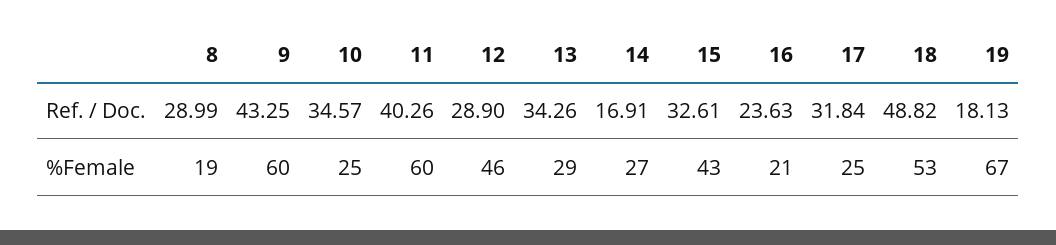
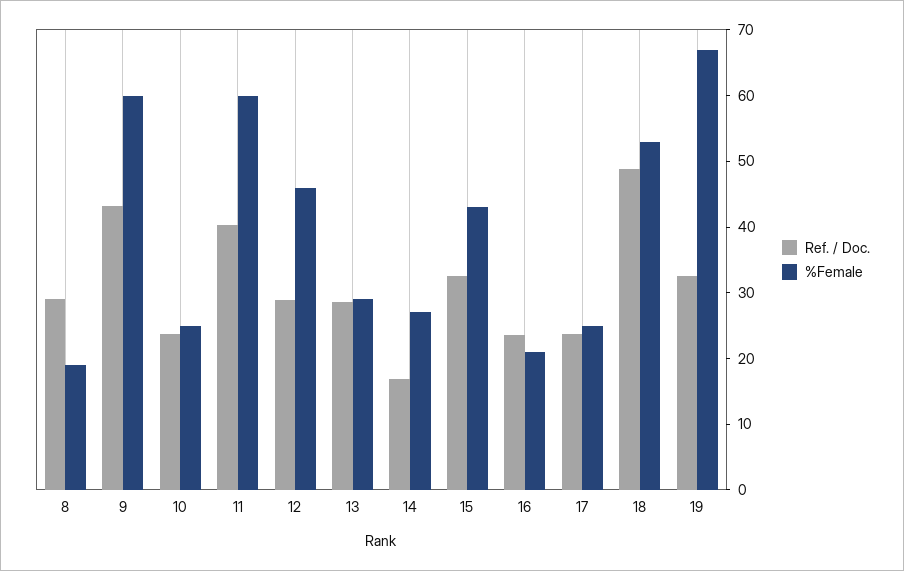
Ref. / Doc., 10: 34.57 -> 24
Ref. / Doc., 13: 34.26 -> 28
Ref. / Doc., 17: 31.84 -> 24
Ref. / Doc., 19: 18.13 -> 32

